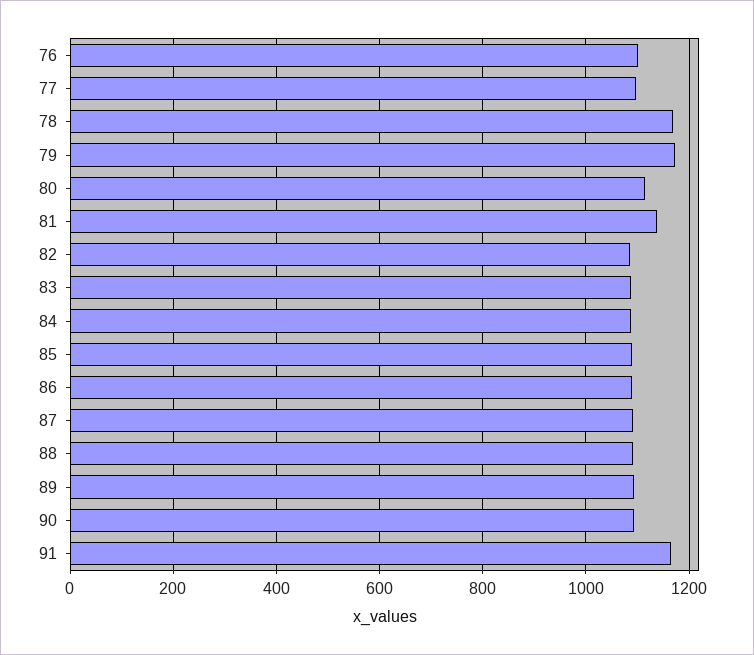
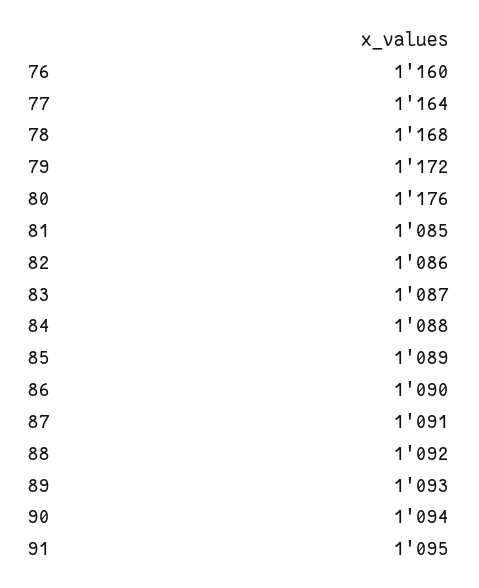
76: 1100 -> 1160
77: 1100 -> 1164
80: 1120 -> 1176
81: 1140 -> 1085
91: 1160 -> 1095

